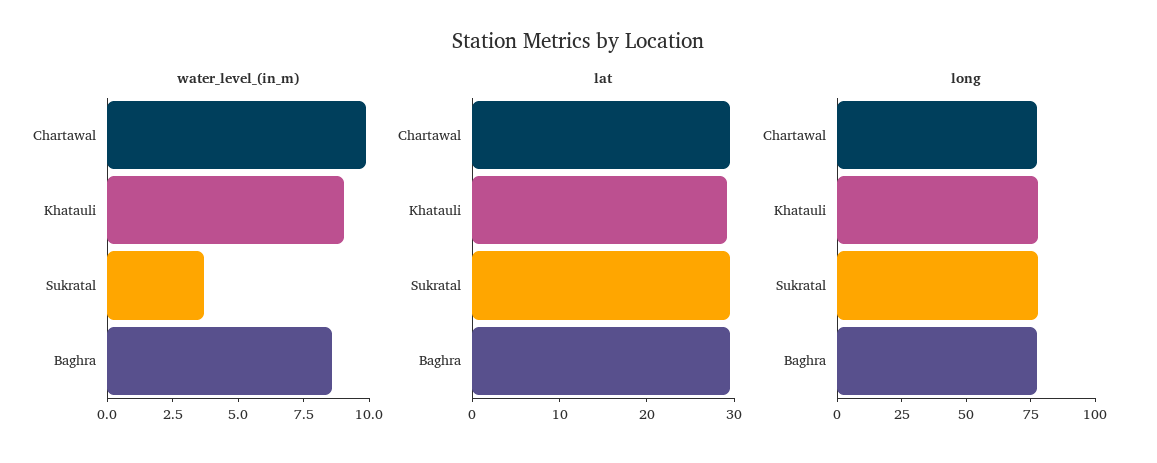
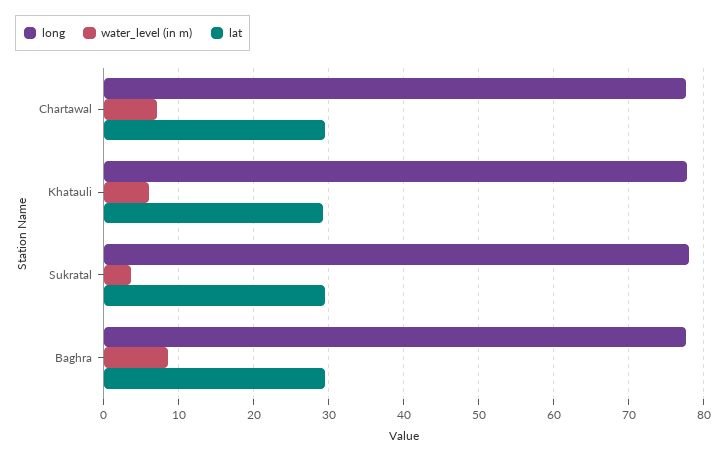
water_level_(in_m), Chartawal: 10 -> 7
water_level_(in_m), Khatauli: 9 -> 6

